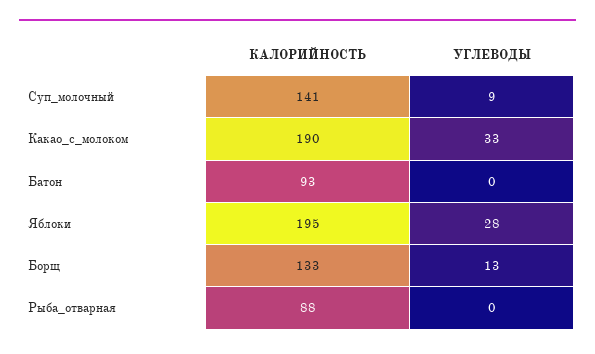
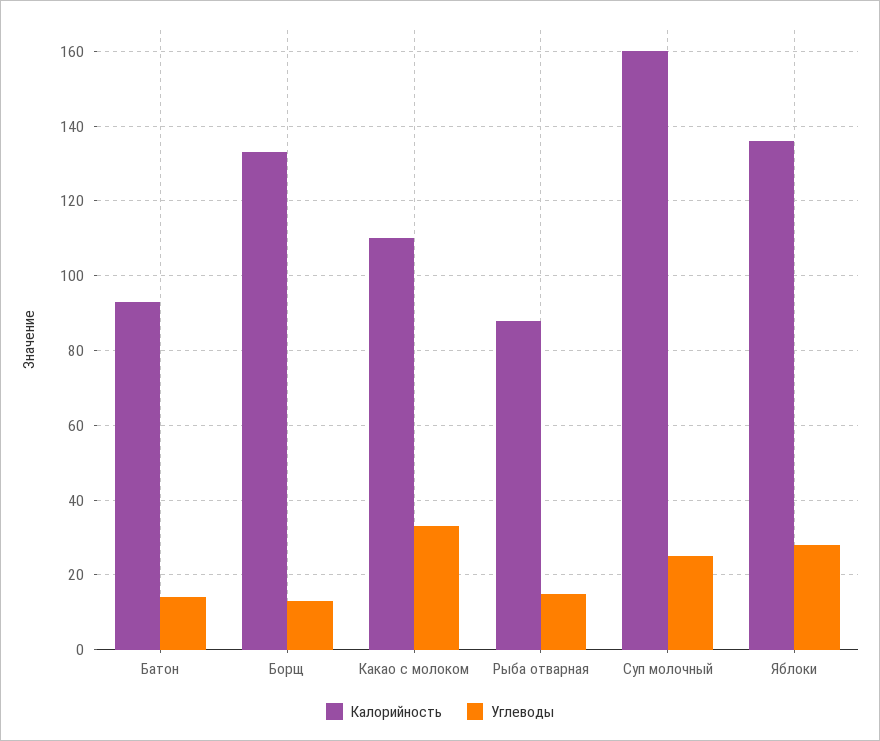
КАЛОРИЙНОСТЬ, Суп_молочный: 141 -> 160
УГЛЕВОДЫ, Суп_молочный: 9 -> 25
КАЛОРИЙНОСТЬ, Какао_с_молоком: 190 -> 110
УГЛЕВОДЫ, Батон: 0 -> 15
КАЛОРИЙНОСТЬ, Яблоки: 195 -> 135
УГЛЕВОДЫ, Рыба_отварная: 0 -> 15

